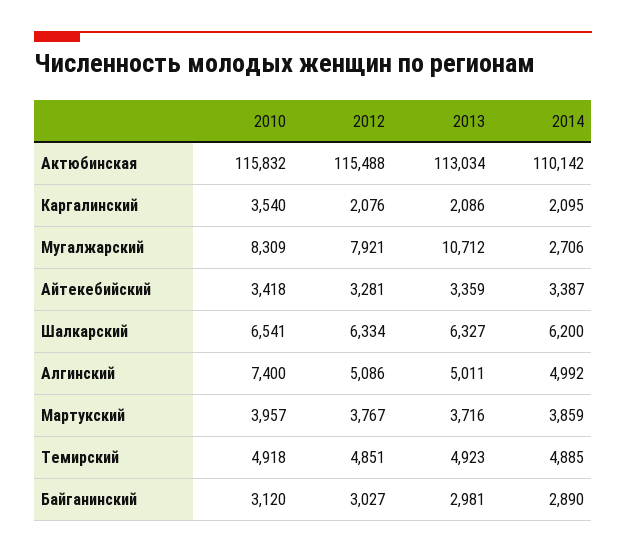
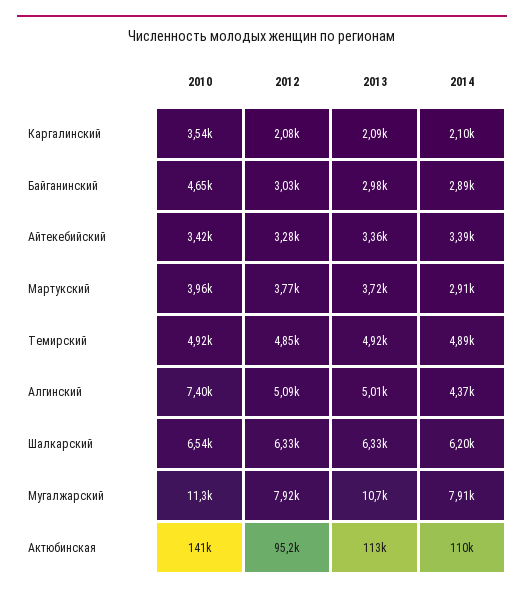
2010, Актюбинская: 115832 -> 141000
2012, Актюбинская: 115488 -> 95200
2010, Мугалжарский: 8309 -> 11300
2014, Мугалжарский: 2706 -> 7910
2014, Алгинский: 4992 -> 4370
2014, Мартукский: 3859 -> 2910
2010, Байганинский: 3120 -> 4650

